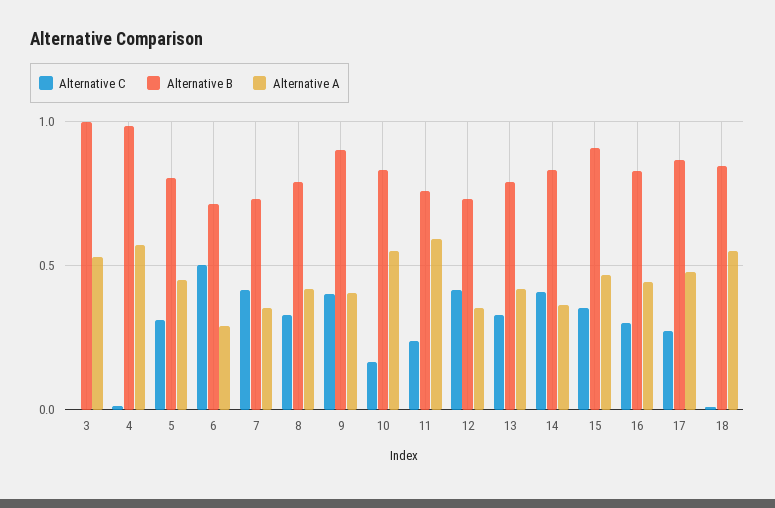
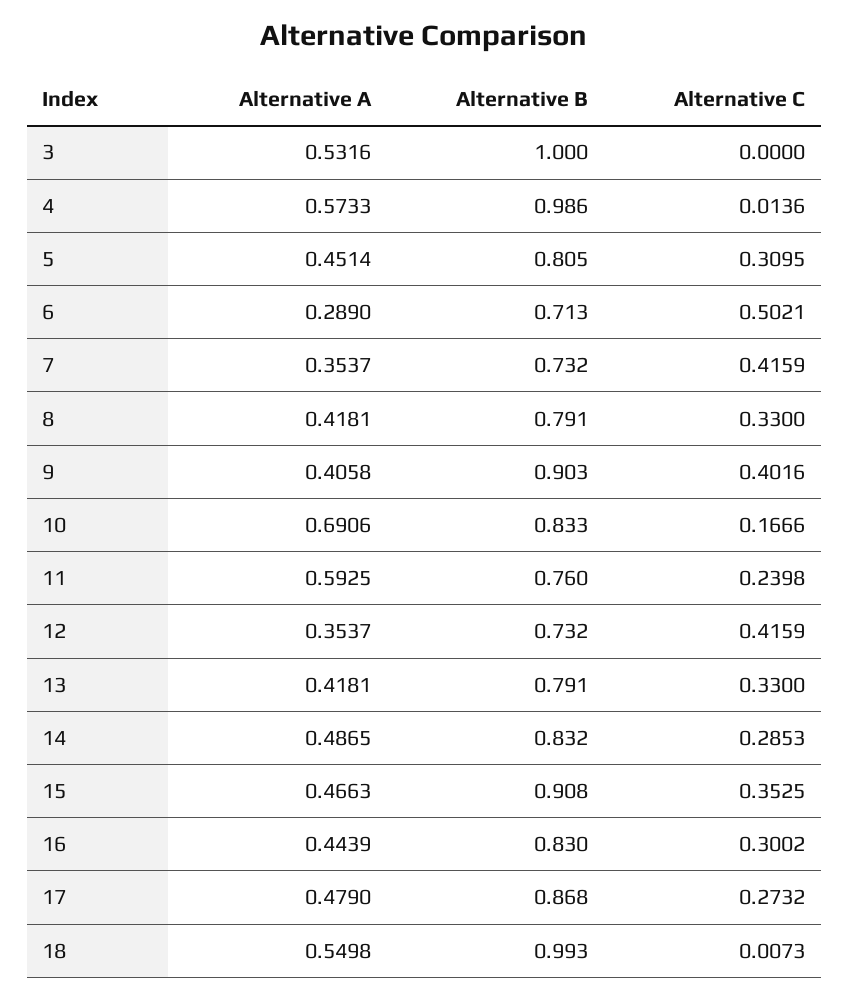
Alternative A, 10: 0.55 -> 0.6906
Alternative C, 14: 0.4 -> 0.2853
Alternative A, 14: 0.35 -> 0.4865
Alternative B, 18: 0.85 -> 0.993

